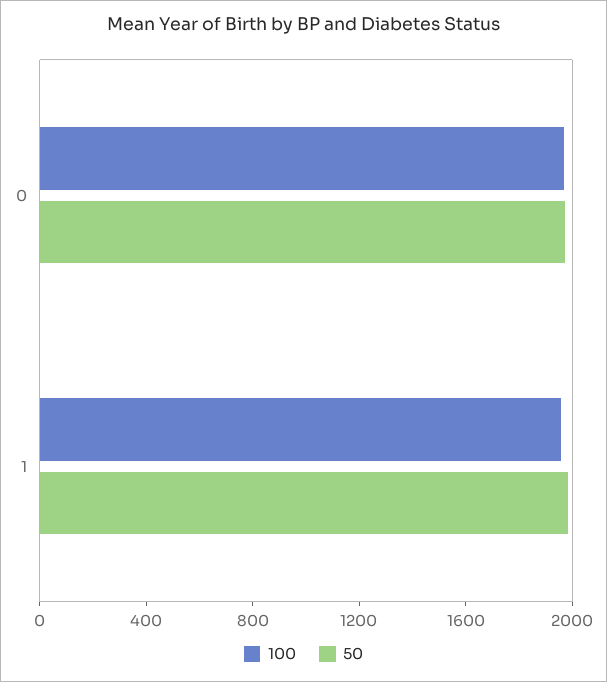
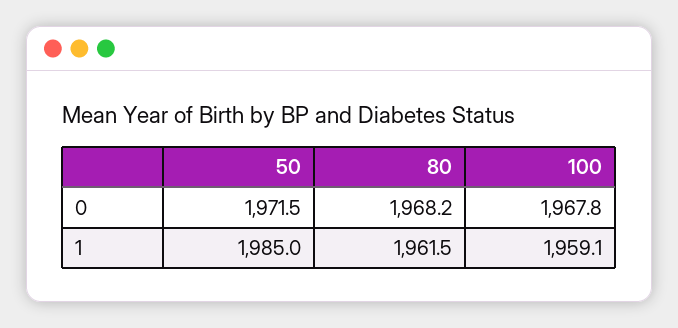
80, 0: none -> 1968.2
80, 1: none -> 1961.5

